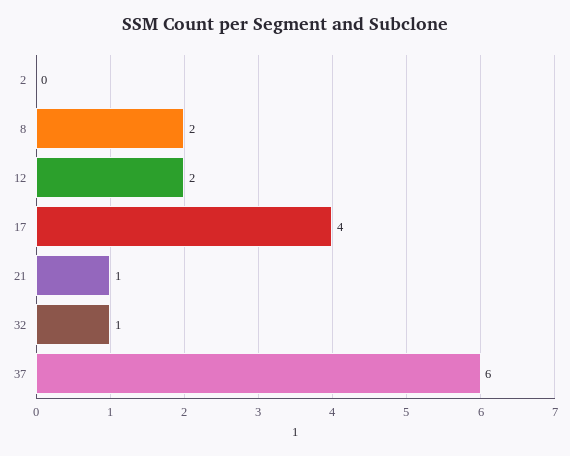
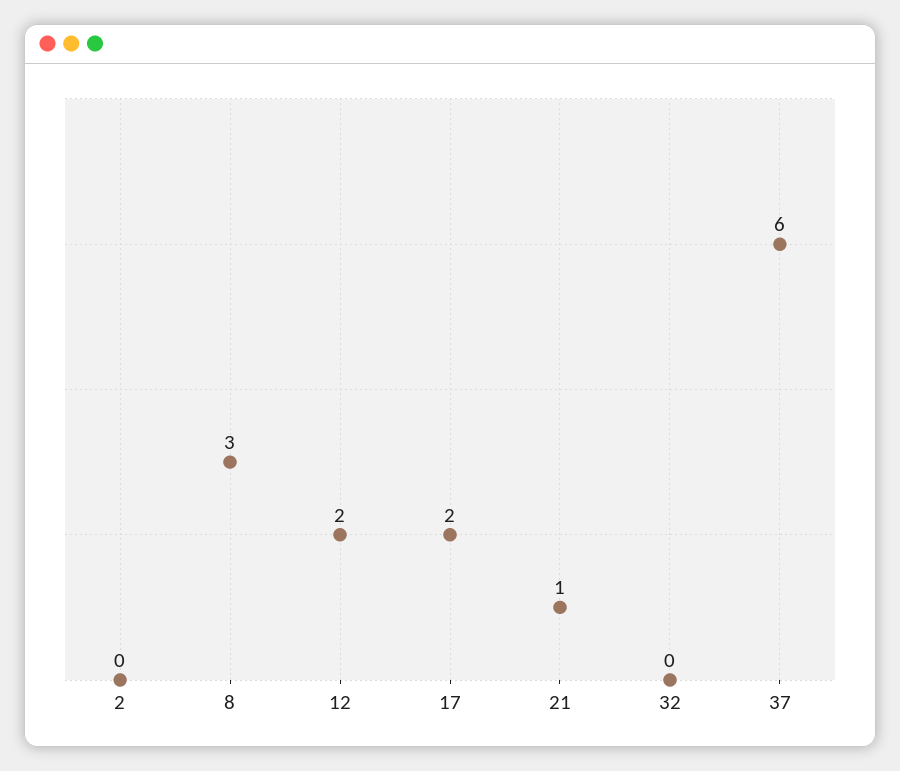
8: 2 -> 3
17: 4 -> 2
32: 1 -> 0

